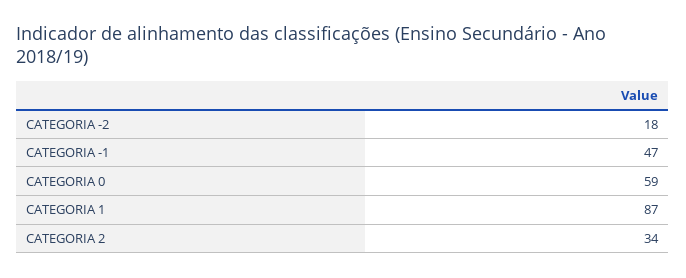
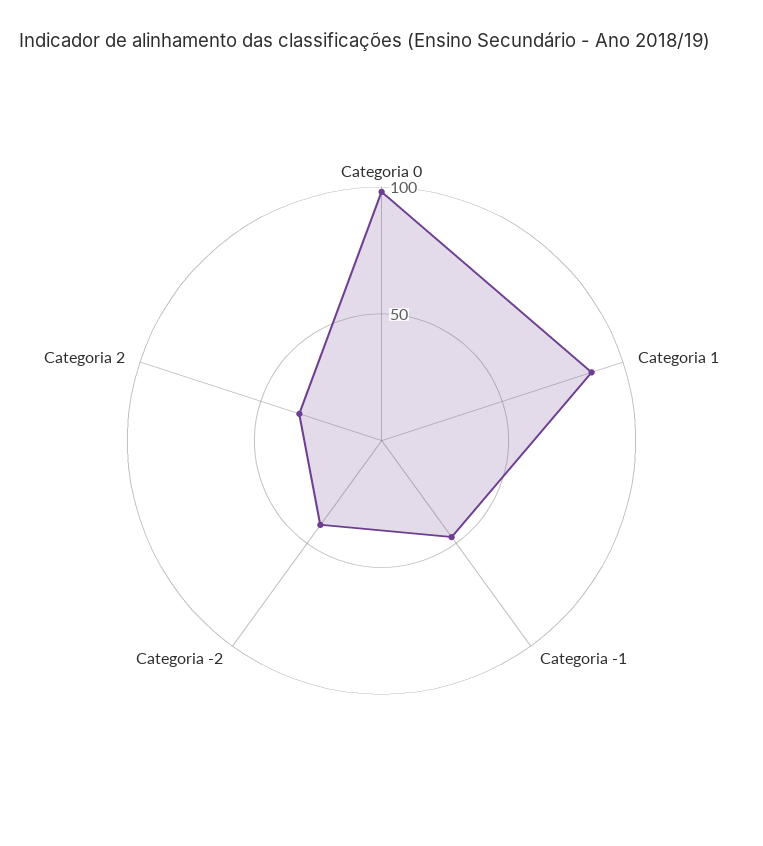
CATEGORIA -2: 18 -> 40
CATEGORIA 0: 59 -> 100

